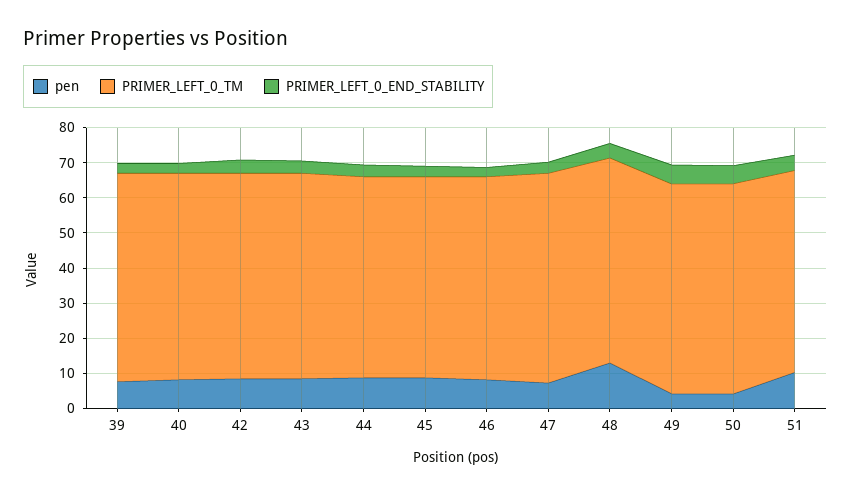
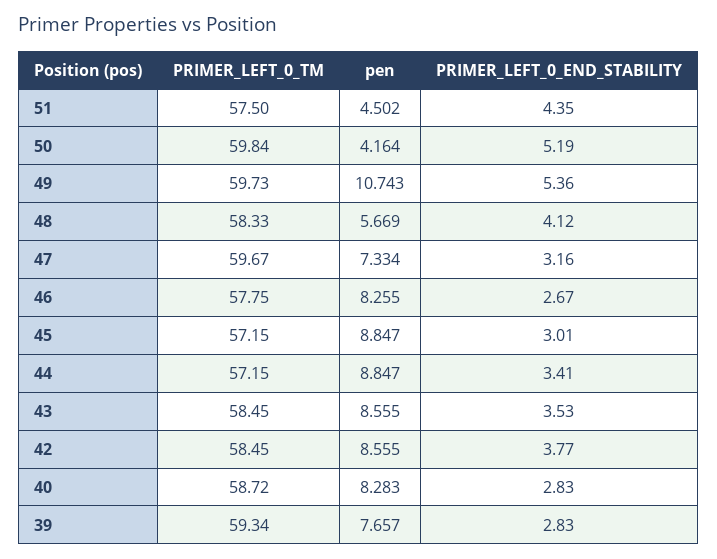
pen, 48: 12.5 -> 5.669
pen, 49: 5 -> 10.743
pen, 51: 10 -> 4.502

